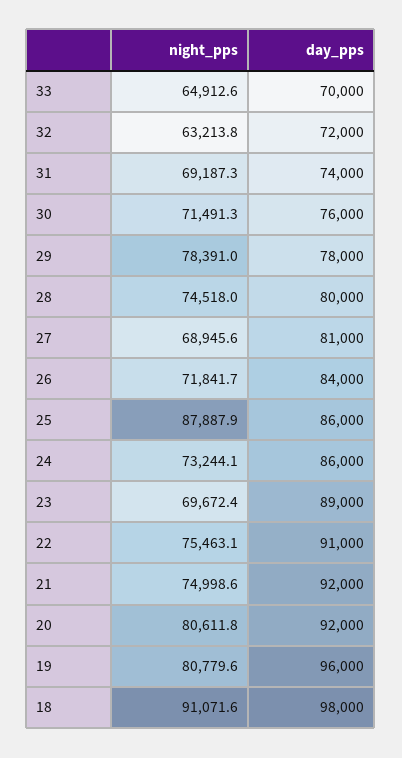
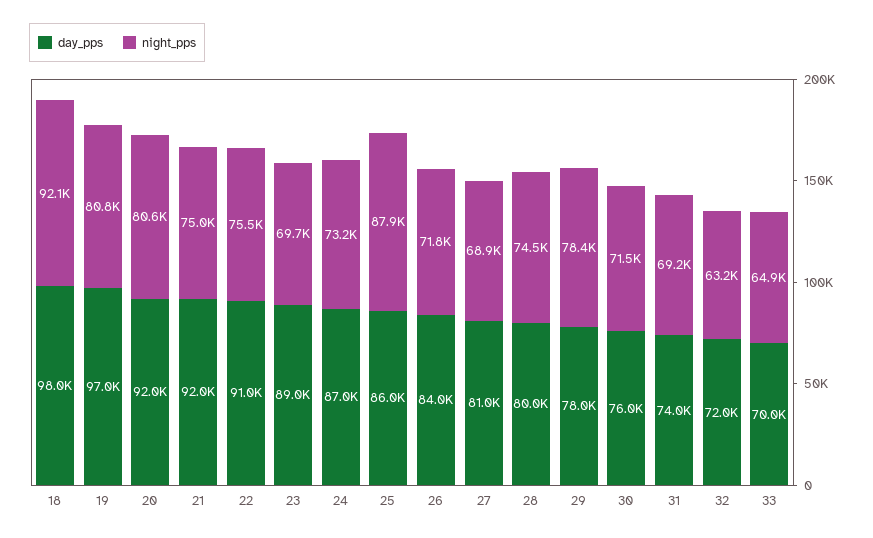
day_pps, 24: 86000 -> 87000
day_pps, 19: 96000 -> 97000
night_pps, 18: 91071.6 -> 92100

